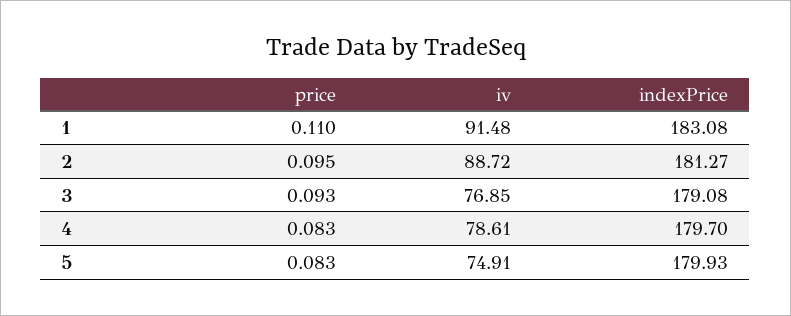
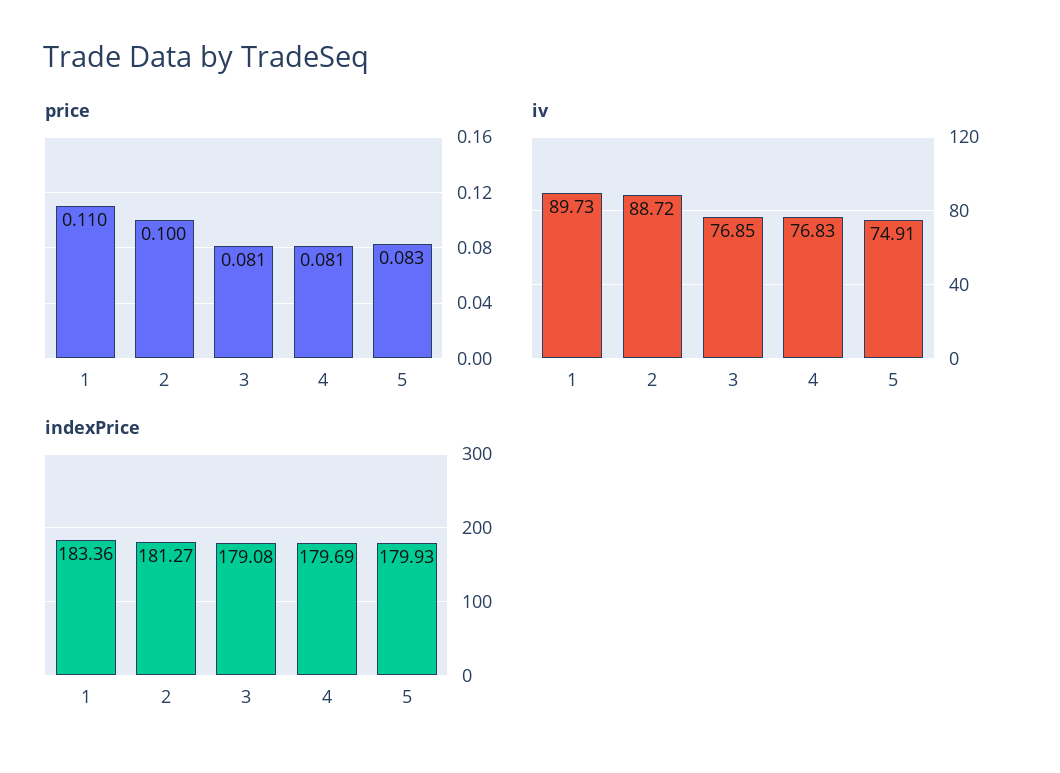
iv, 1: 91.48 -> 89.73
indexPrice, 1: 183.08 -> 183.36
price, 2: 0.095 -> 0.1
price, 3: 0.093 -> 0.081
price, 4: 0.083 -> 0.081
iv, 4: 78.61 -> 76.83
indexPrice, 4: 179.7 -> 179.69

